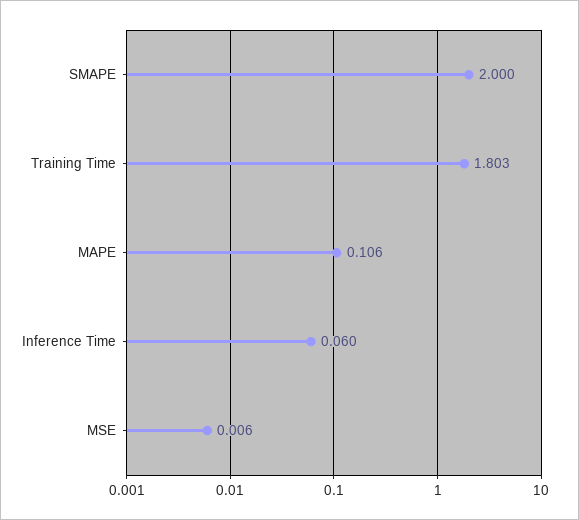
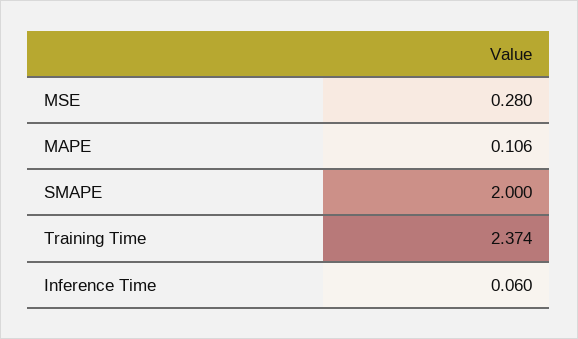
Training Time: 1.803 -> 2.374
MSE: 0.006 -> 0.28

